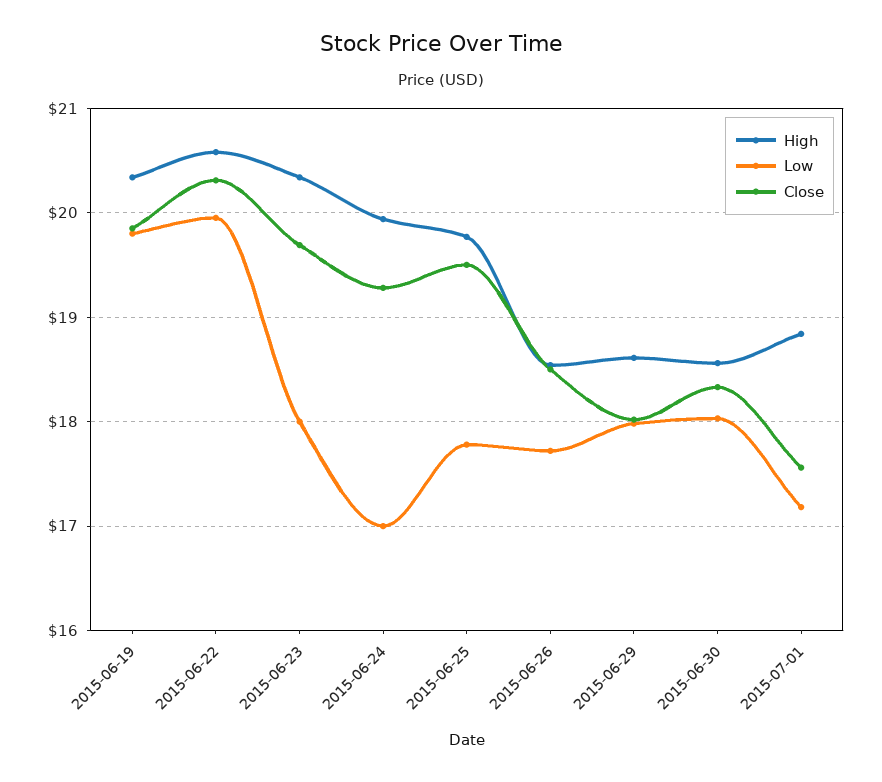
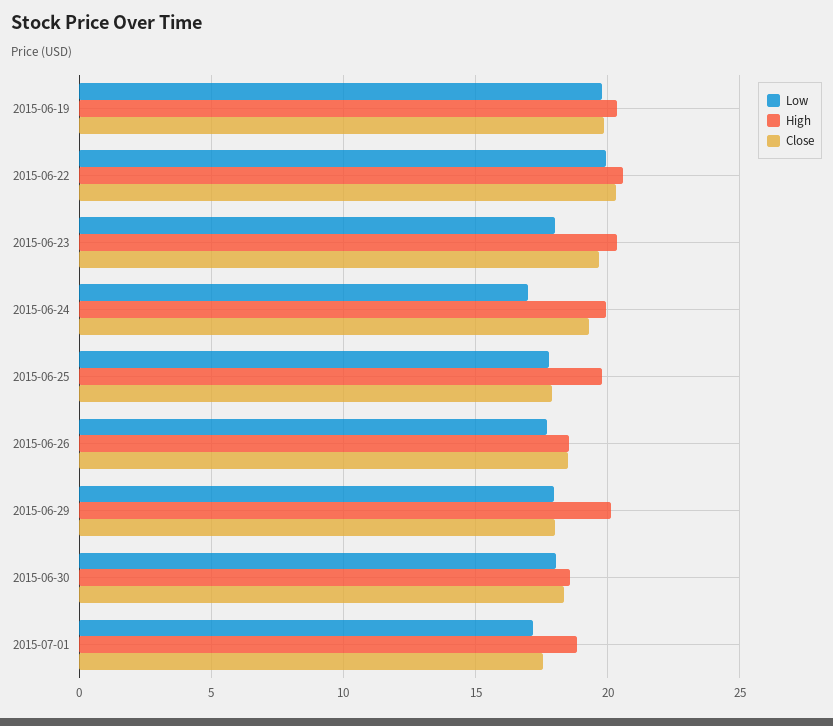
Close, 2015-06-25: 19.5 -> 18
High, 2015-06-29: 18.6 -> 20

